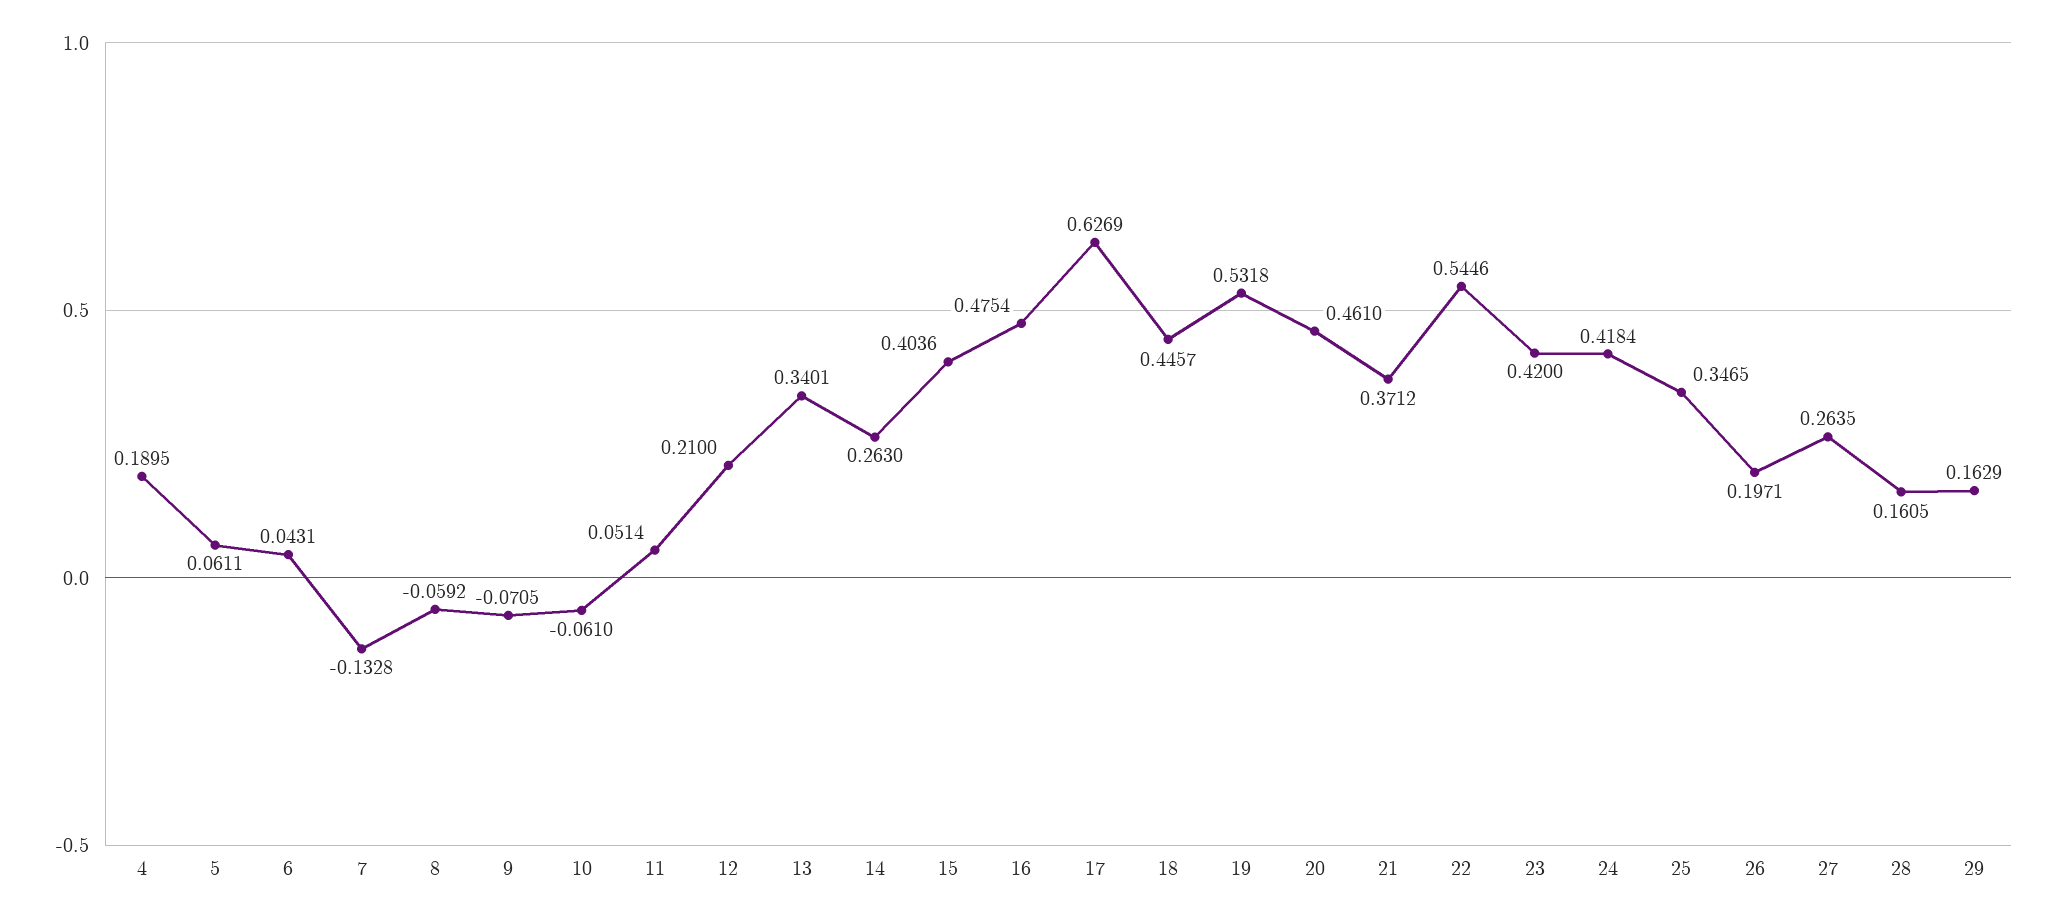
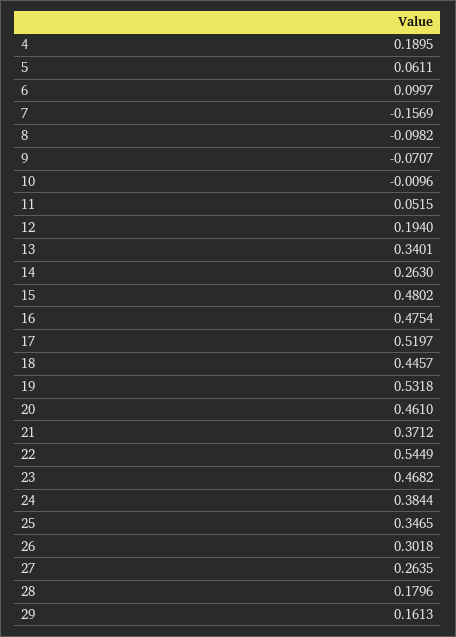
6: 0.0431 -> 0.0997
7: -0.1328 -> -0.1569
8: -0.0592 -> -0.0982
9: -0.0705 -> -0.0707
10: -0.061 -> -0.0096
11: 0.0514 -> 0.0515
12: 0.21 -> 0.194
15: 0.4036 -> 0.4802
17: 0.6269 -> 0.5197
22: 0.5446 -> 0.5449
23: 0.42 -> 0.4682
24: 0.4184 -> 0.3844
26: 0.1971 -> 0.3018
28: 0.1605 -> 0.1796
29: 0.1629 -> 0.1613

